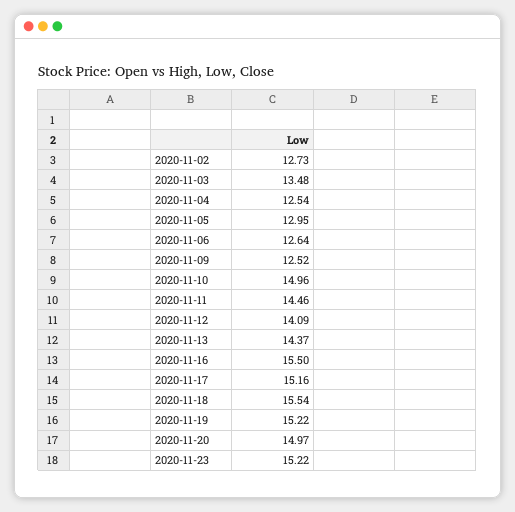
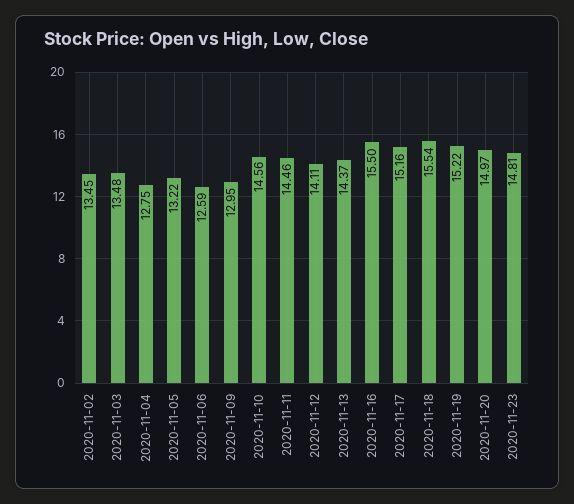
2020-11-02: 12.73 -> 13.45
2020-11-04: 12.54 -> 12.75
2020-11-05: 12.95 -> 13.22
2020-11-06: 12.64 -> 12.59
2020-11-09: 12.52 -> 12.95
2020-11-10: 14.96 -> 14.56
2020-11-12: 14.09 -> 14.11
2020-11-23: 15.22 -> 14.81

